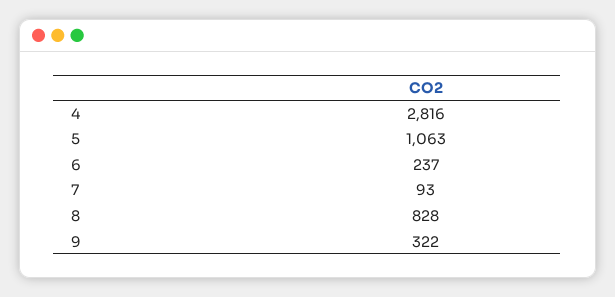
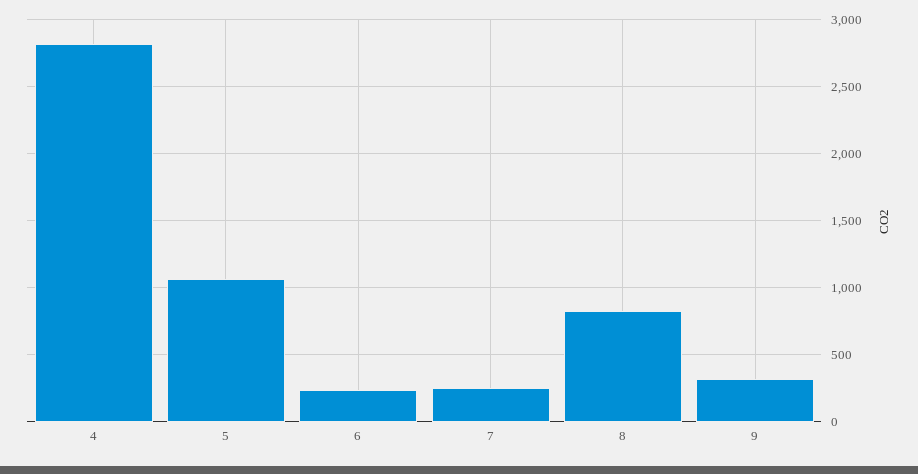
7: 93 -> 250

